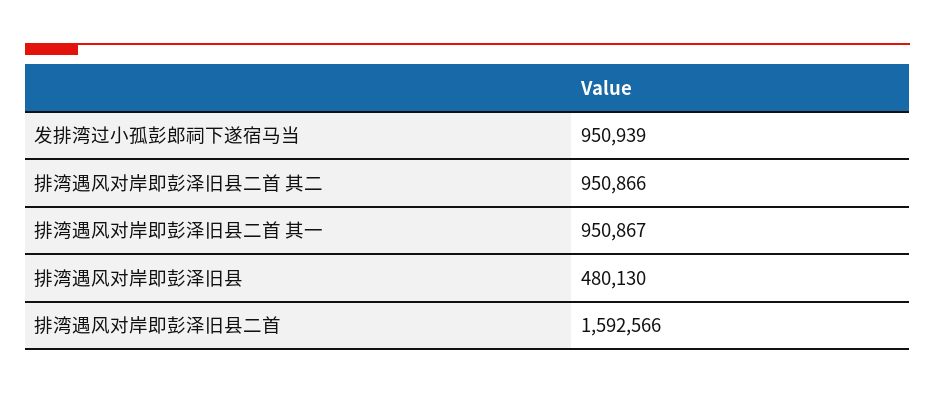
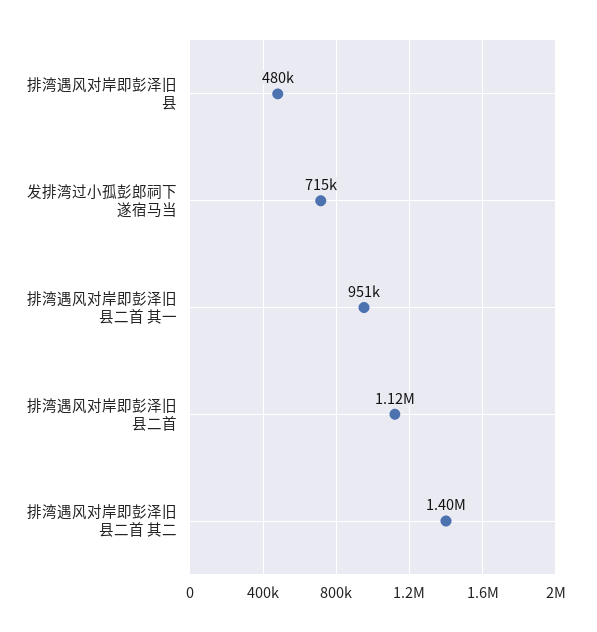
发排湾过小孤彭郎祠下遂宿马当: 950939 -> 715000
排湾遇风对岸即彭泽旧县二首 其二: 950866 -> 1400000
排湾遇风对岸即彭泽旧县二首: 1592566 -> 1120000

